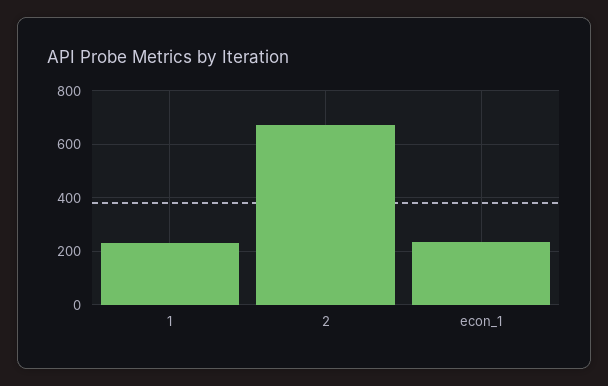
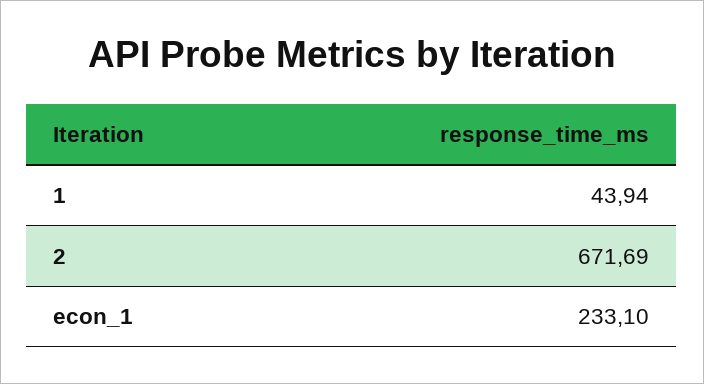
1: 225 -> 43.94

